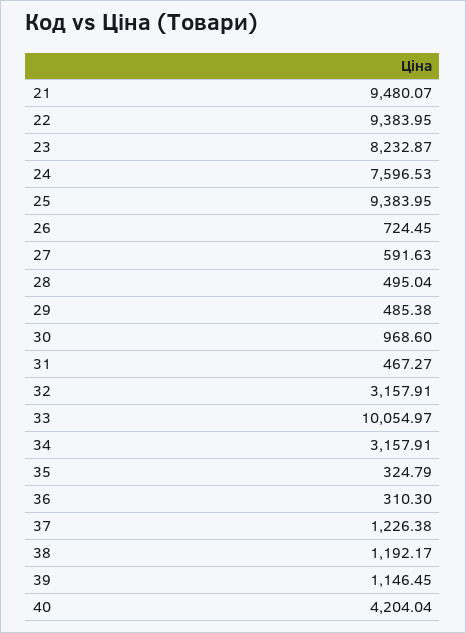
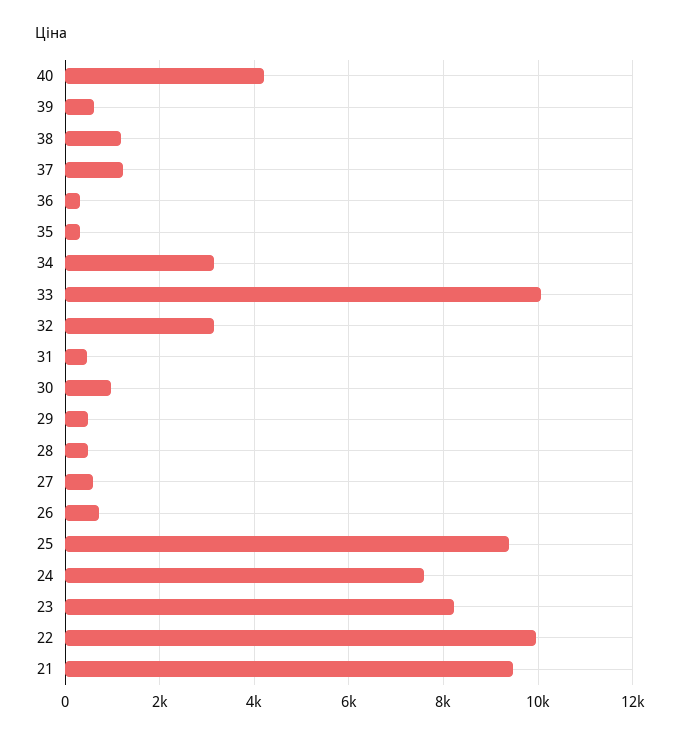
22: 9383.95 -> 10000
39: 1146.45 -> 600

